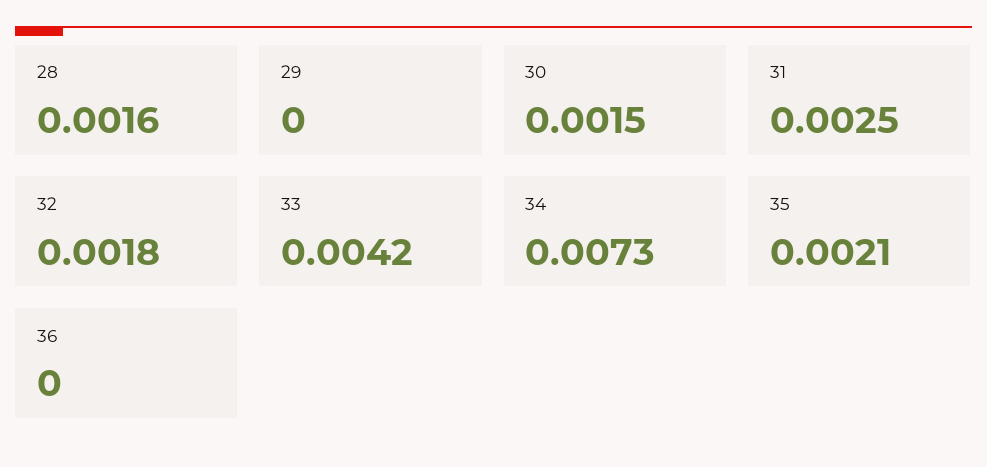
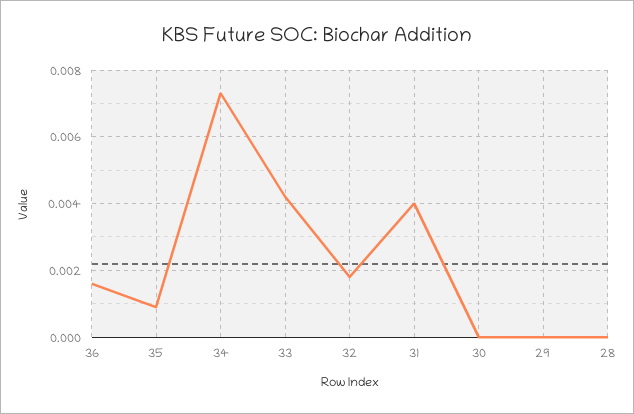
28: 0.0016 -> 0
30: 0.0015 -> 0
31: 0.0025 -> 0.004
35: 0.0021 -> 0.001
36: 0 -> 0.0015

